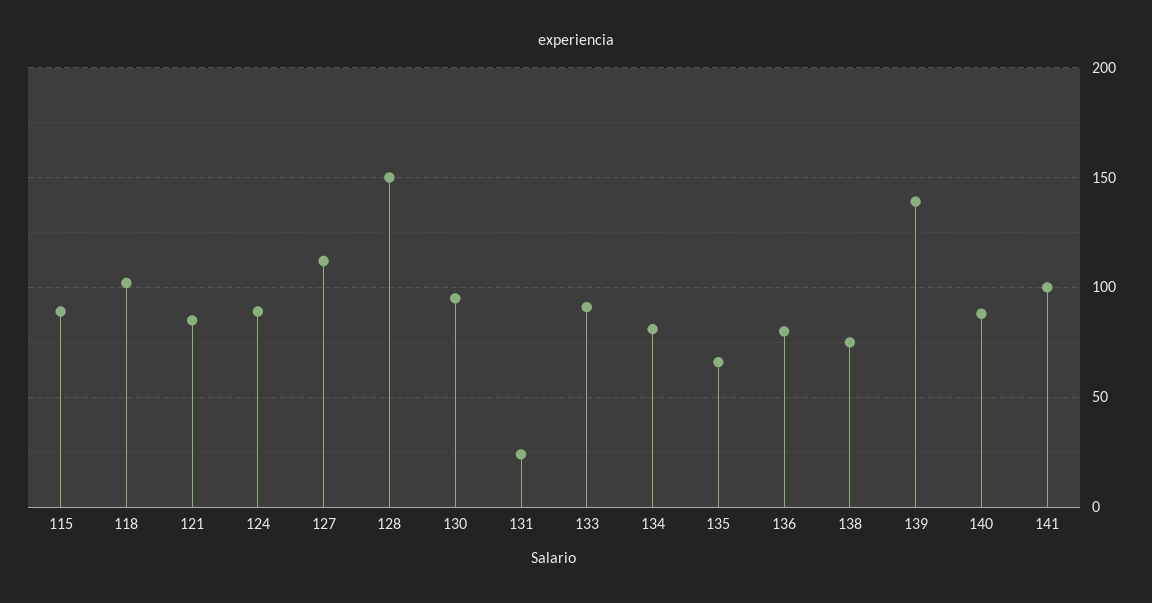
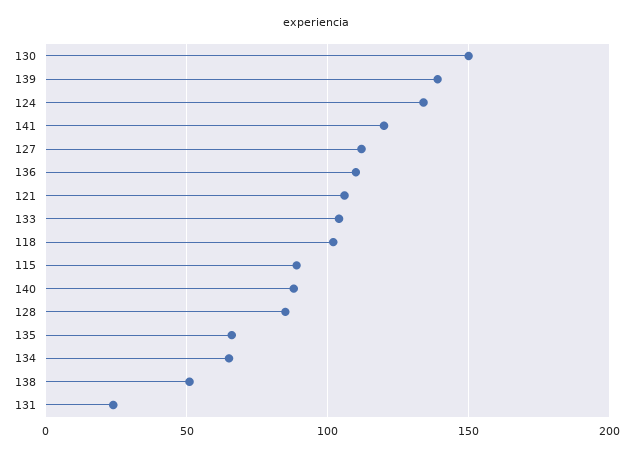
121: 85 -> 105
124: 90 -> 135
128: 150 -> 85
130: 95 -> 150
133: 90 -> 105
134: 80 -> 65
136: 80 -> 110
138: 75 -> 50
141: 100 -> 120

